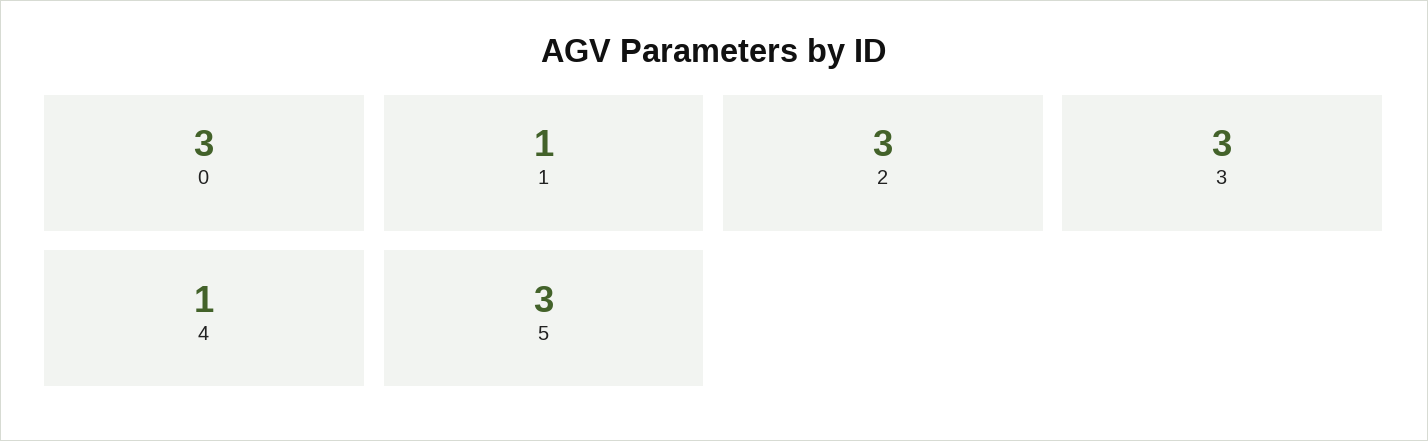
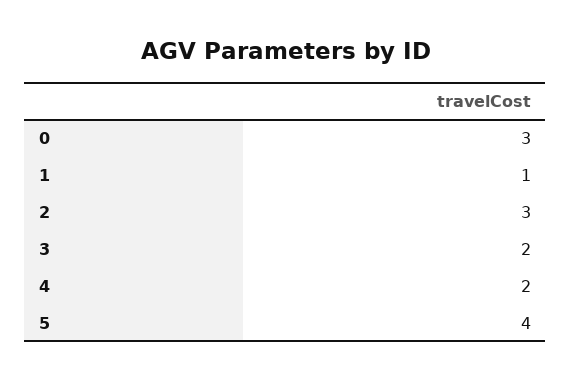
3: 3 -> 2
4: 1 -> 2
5: 3 -> 4

